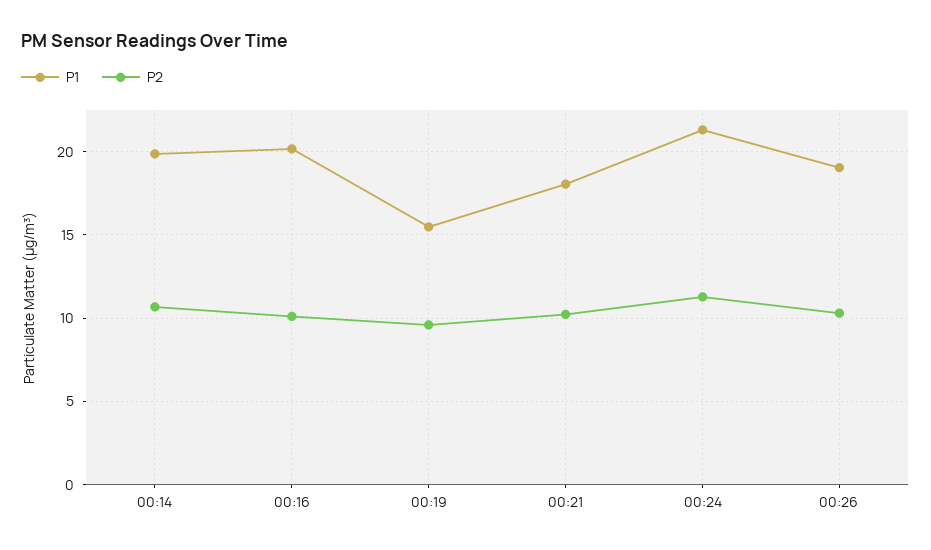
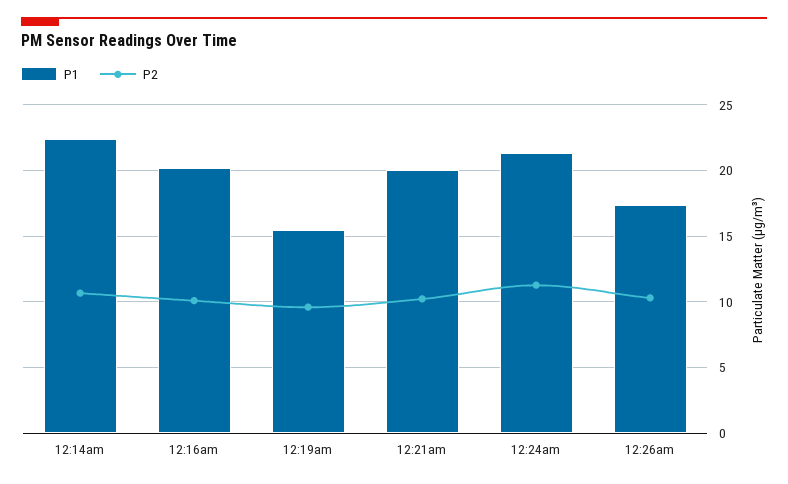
P1, 00:14: 20 -> 22.5
P1, 00:21: 18 -> 20
P1, 00:26: 19 -> 17.5

